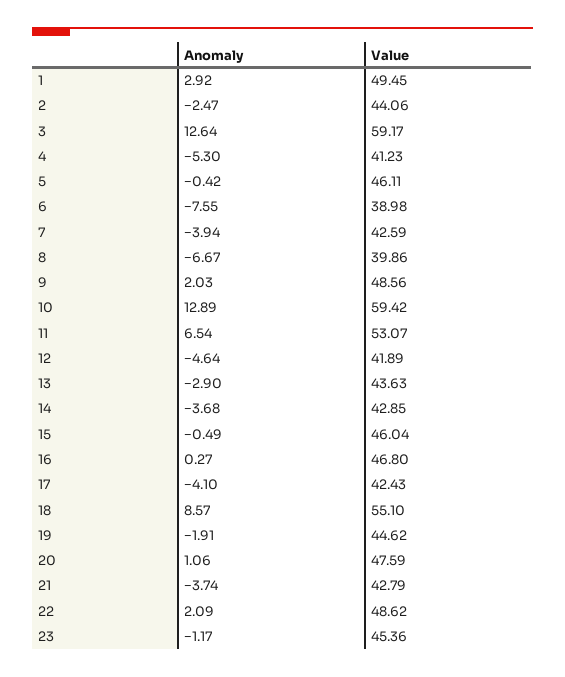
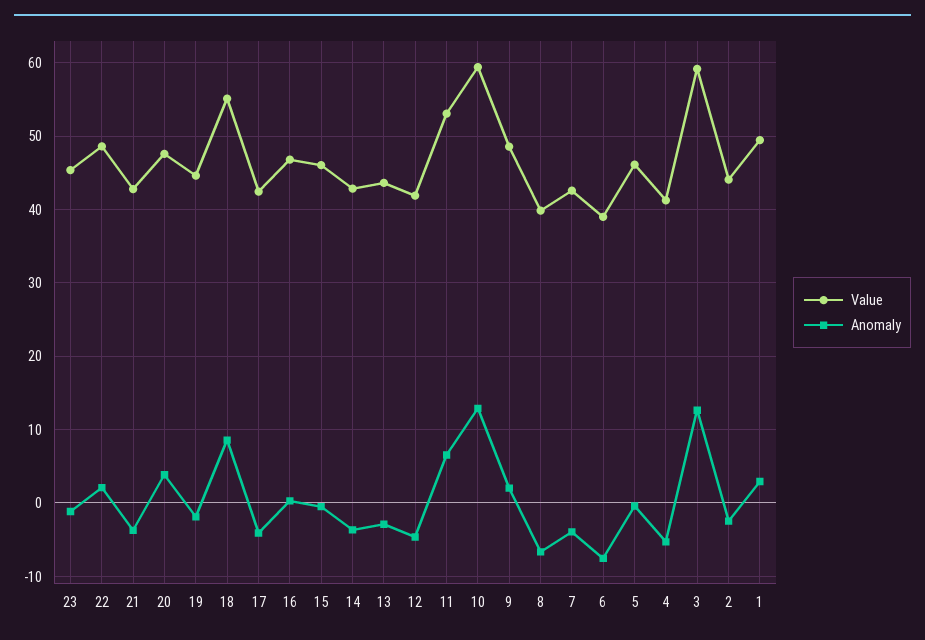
Anomaly, 20: 1.06 -> 4

